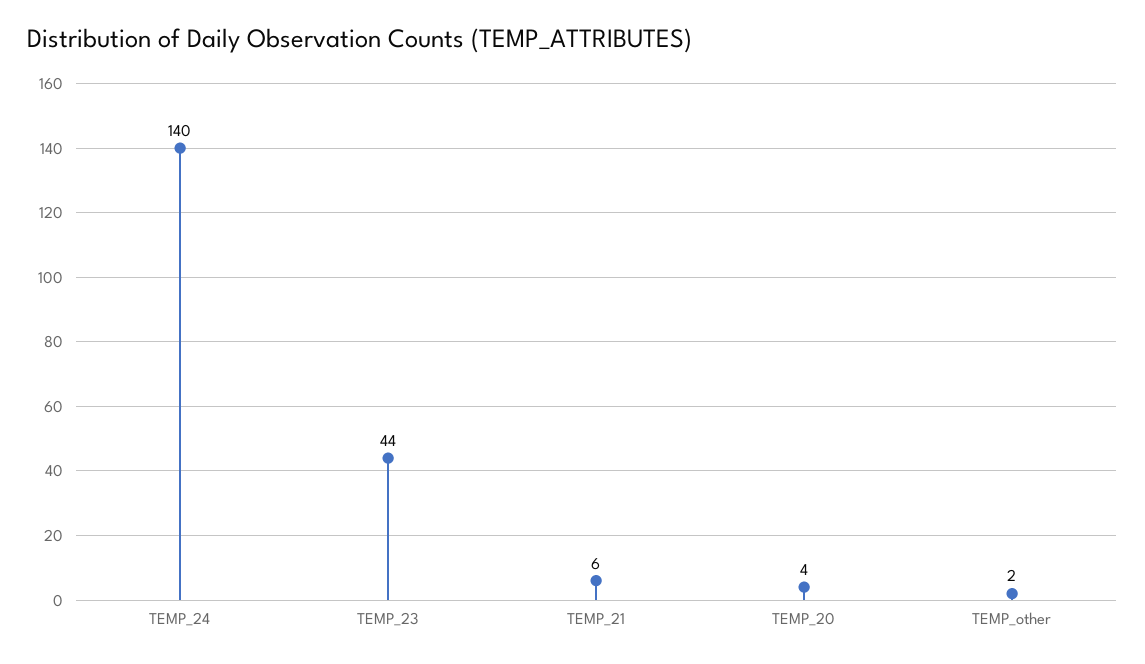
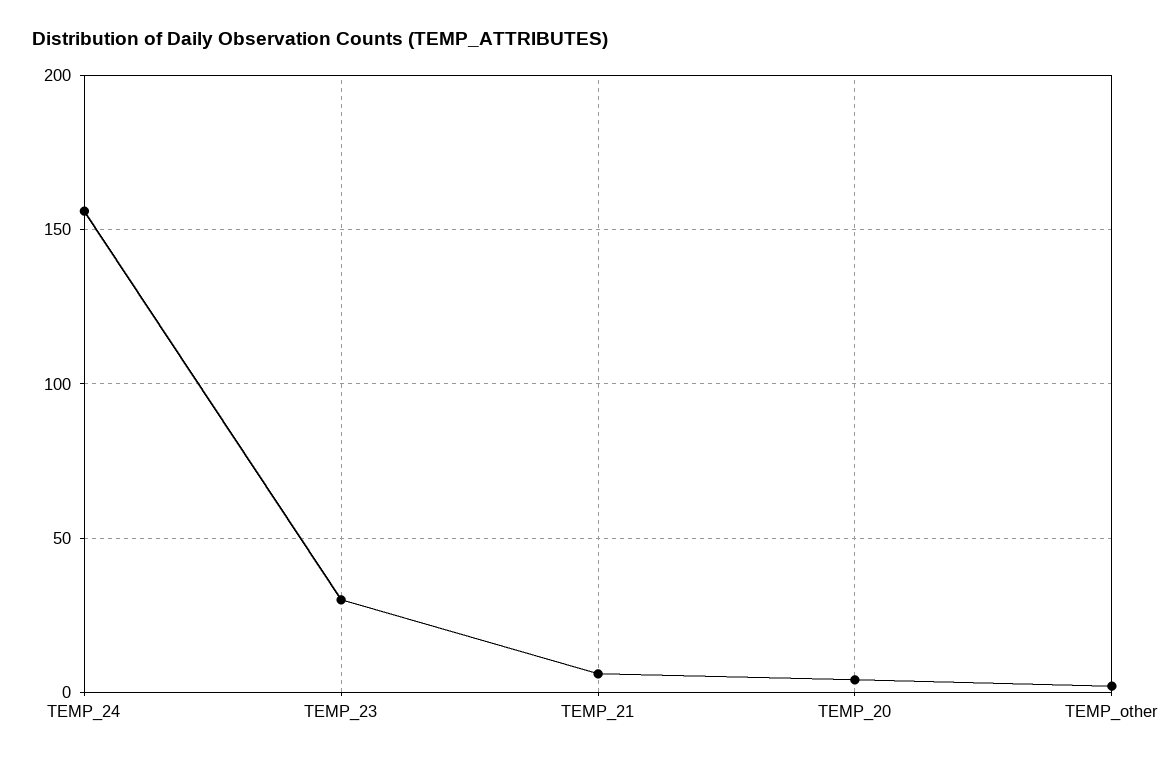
TEMP_24: 140 -> 155
TEMP_23: 44 -> 30

